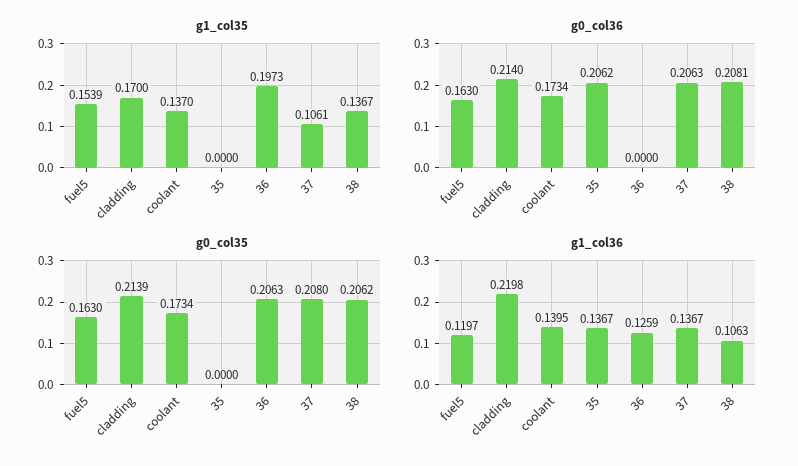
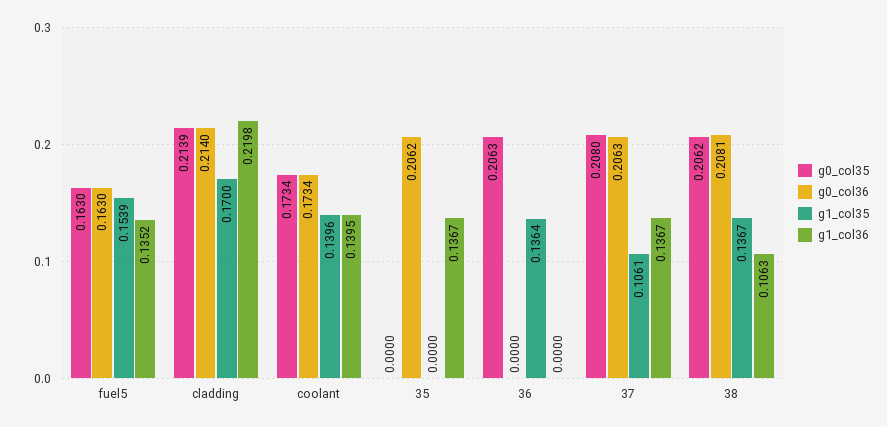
g1_col35, coolant: 0.137 -> 0.1396
g1_col35, 36: 0.1973 -> 0.1364
g1_col36, fuel5: 0.1197 -> 0.1352
g1_col36, 36: 0.1259 -> 0

